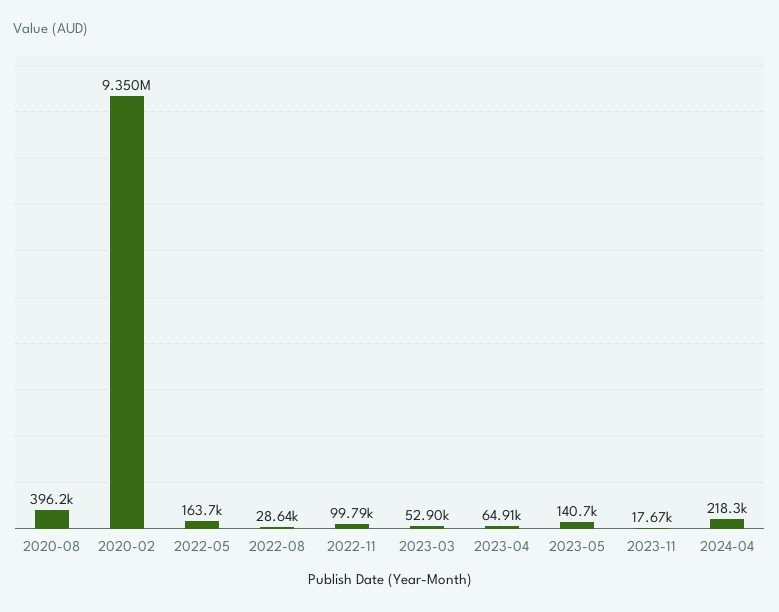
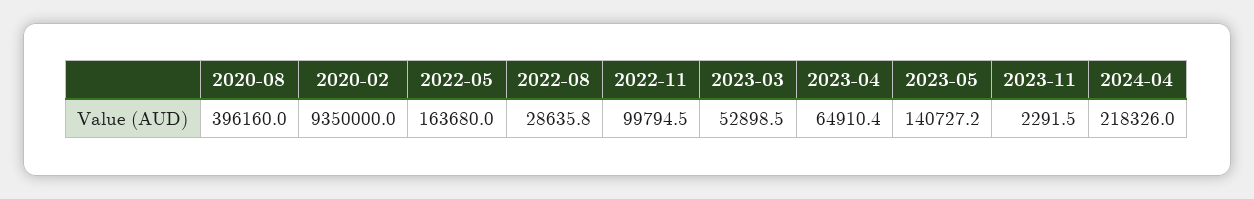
2023-11: 17670 -> 2291.5

